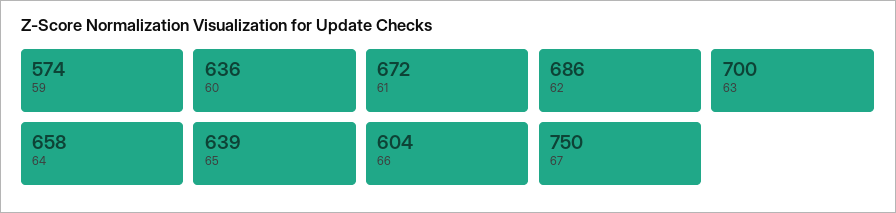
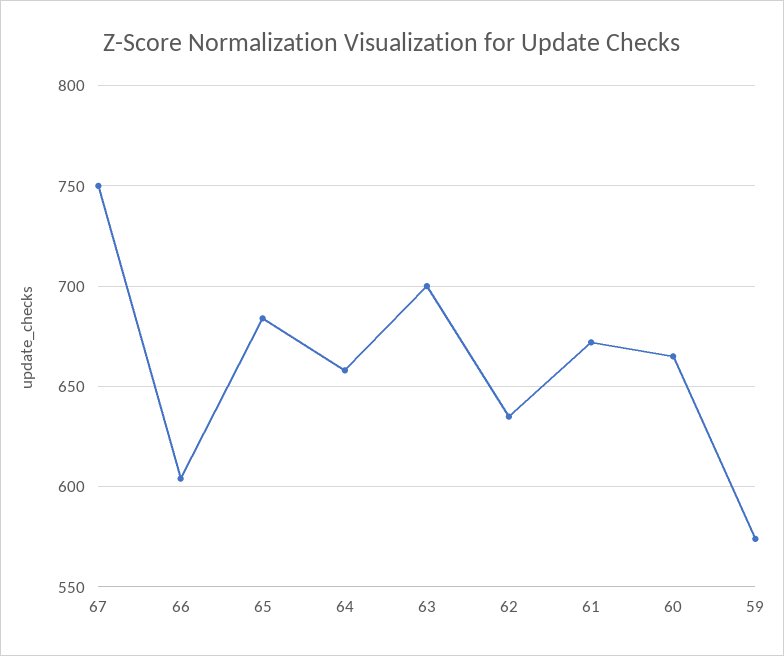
60: 636 -> 665
62: 686 -> 635
65: 639 -> 685

